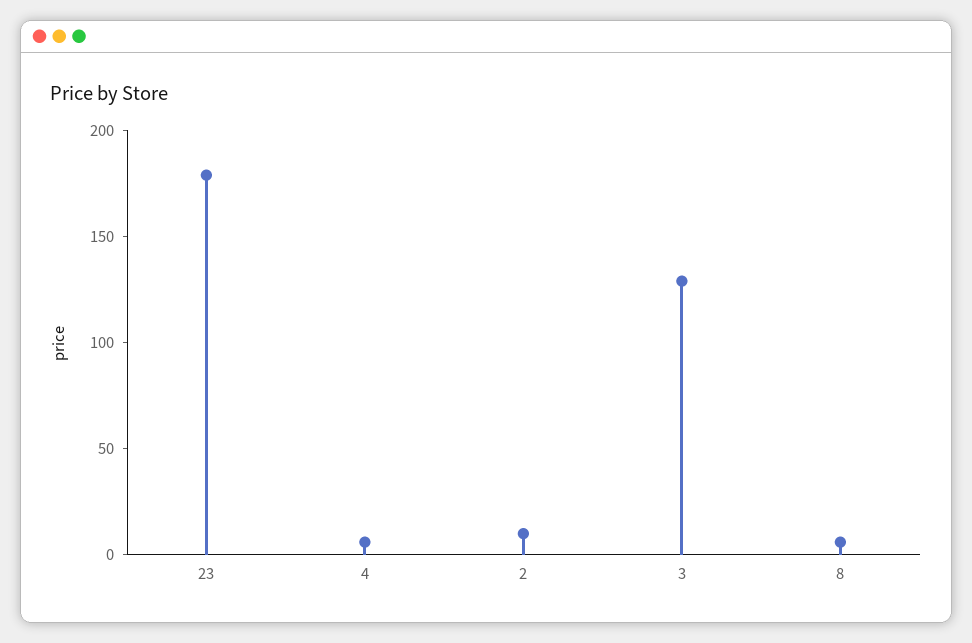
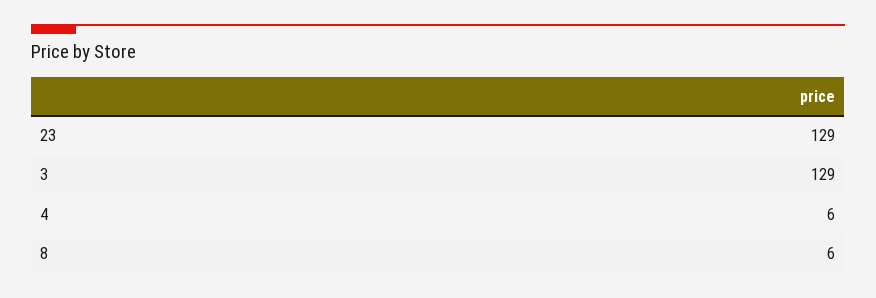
23: 180 -> 129
2: 10 -> none

